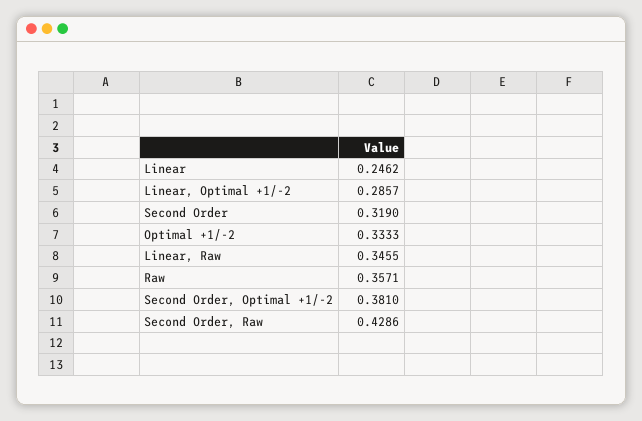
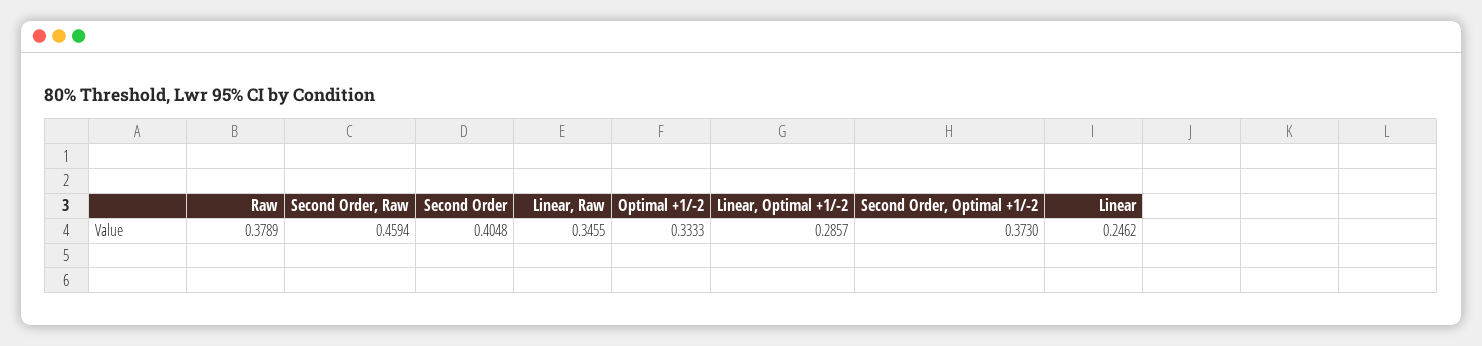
Second Order: 0.319 -> 0.4048
Raw: 0.3571 -> 0.3789
Second Order, Optimal +1/-2: 0.381 -> 0.373
Second Order, Raw: 0.4286 -> 0.4594

